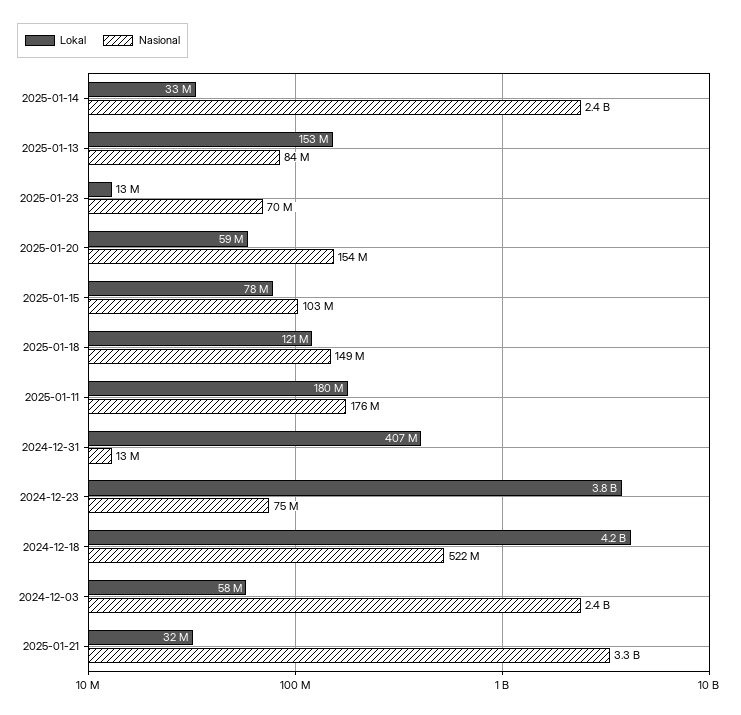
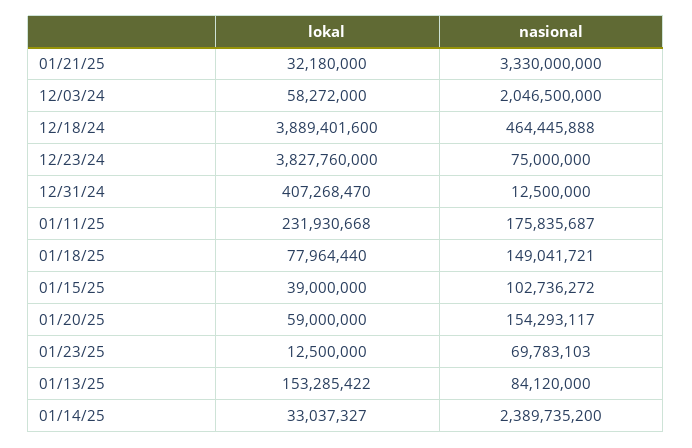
Lokal, 2025-01-15: 78000000 -> 39000000
Lokal, 2025-01-18: 121000000 -> 77964440
Lokal, 2025-01-11: 180000000 -> 231930668
Lokal, 2024-12-18: 4200000000 -> 3889401600
Nasional, 2024-12-18: 522000000 -> 464445888
Nasional, 2024-12-03: 2400000000 -> 2046500000

